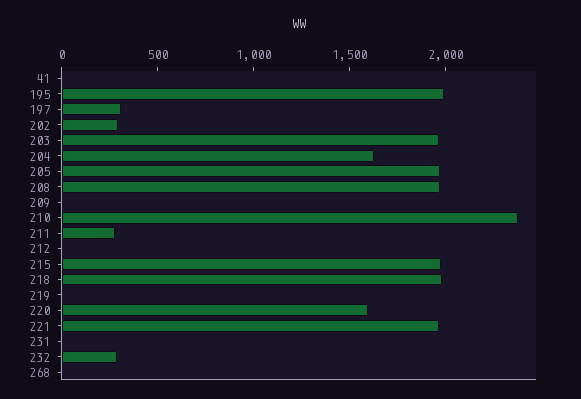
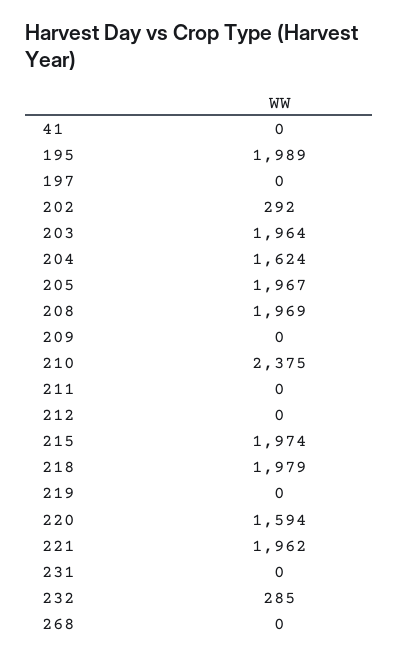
197: 300 -> 0
211: 300 -> 0

